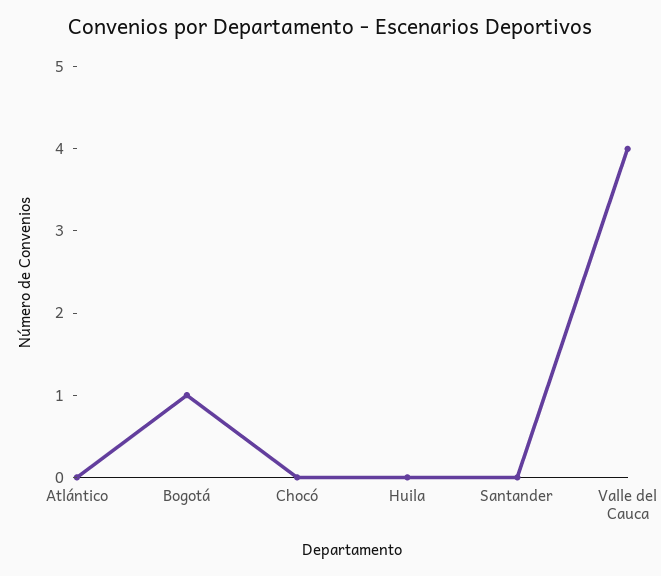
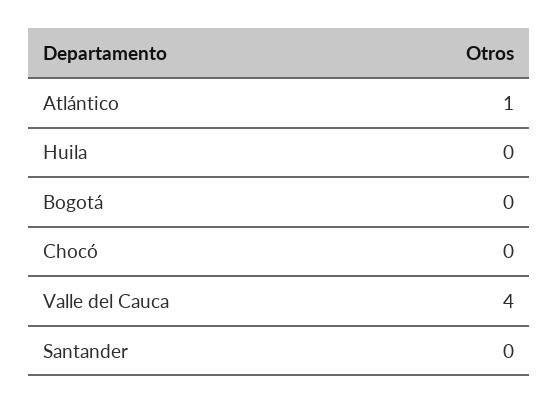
Atlántico: 0 -> 1
Bogotá: 1 -> 0

